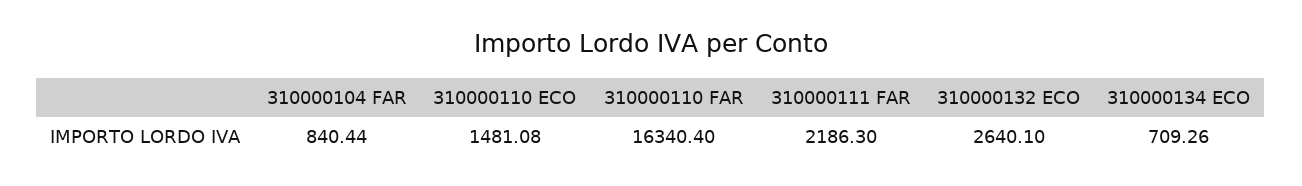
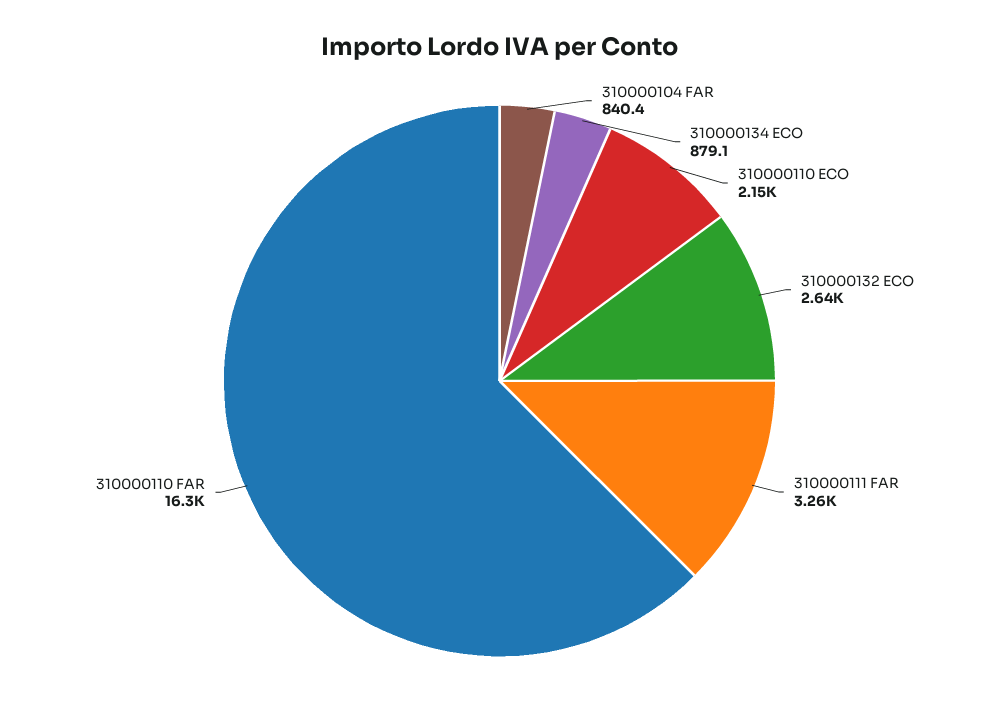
310000110 ECO: 1481.08 -> 2150
310000111 FAR: 2186.3 -> 3260
310000134 ECO: 709.26 -> 879.1

